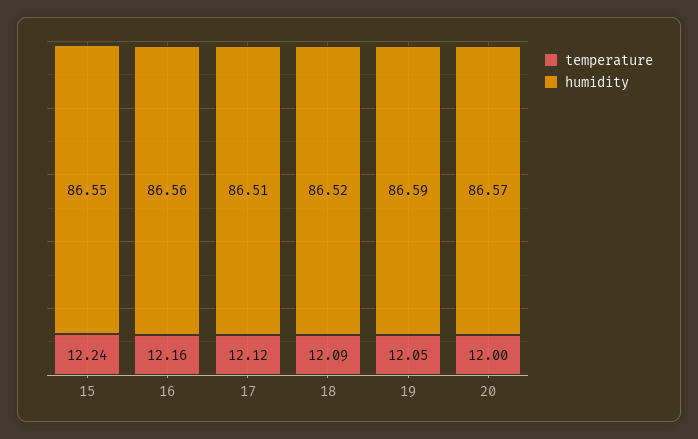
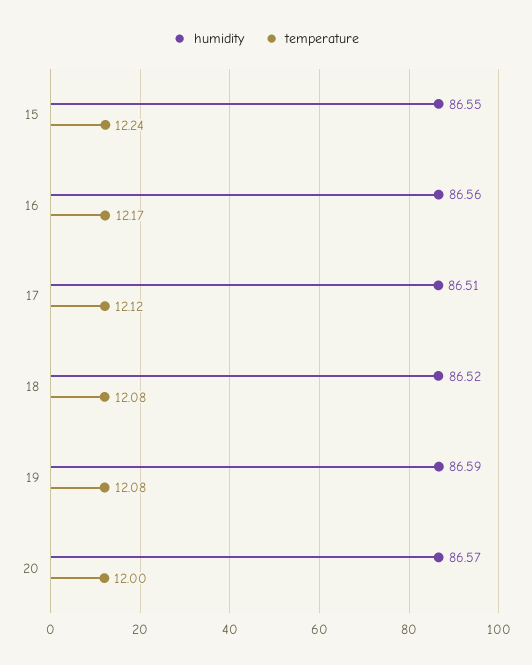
temperature, 16: 12.16 -> 12.17
temperature, 18: 12.09 -> 12.08
temperature, 19: 12.05 -> 12.08

